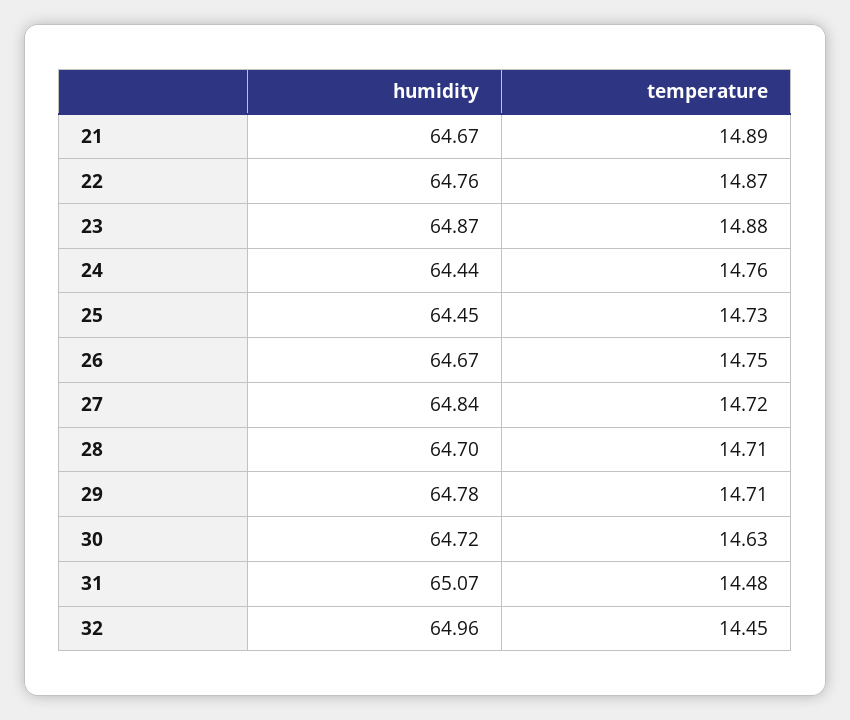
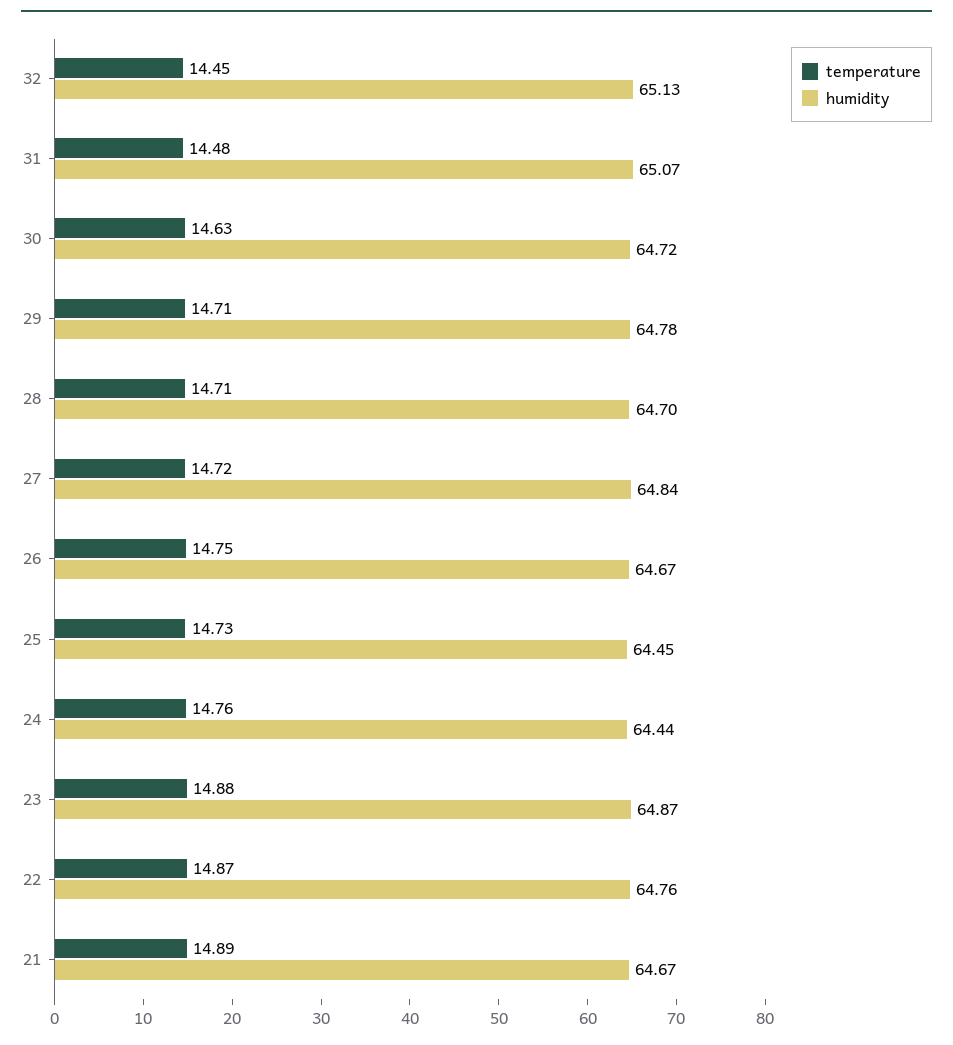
humidity, 32: 64.96 -> 65.13

